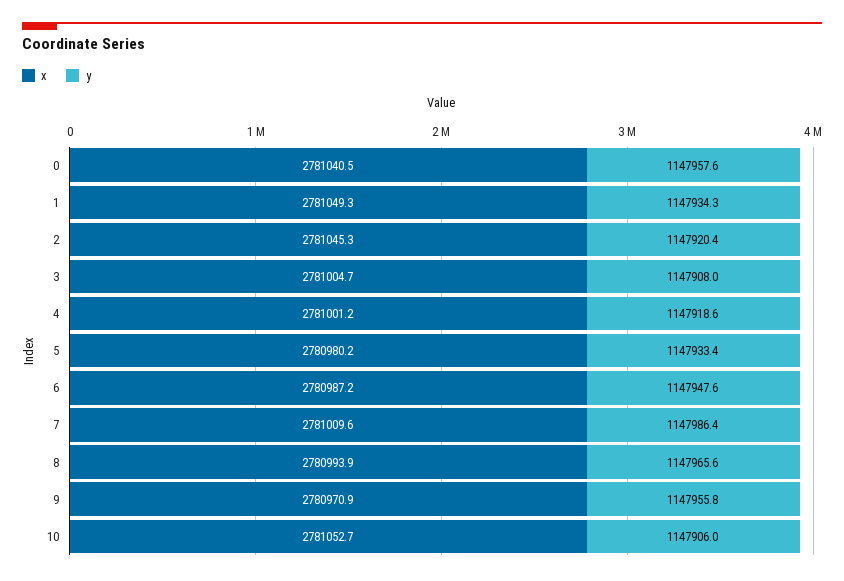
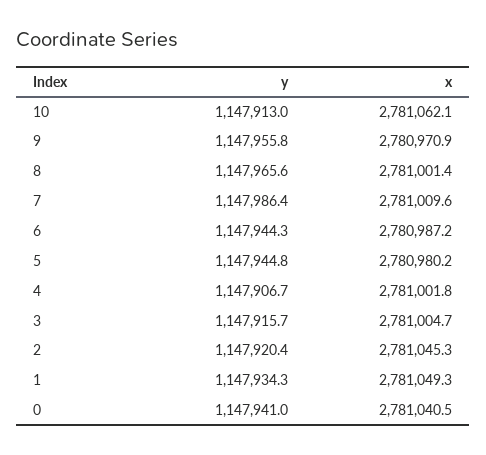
y, 0: 1147957.6 -> 1147941
y, 3: 1147908 -> 1147915.7
x, 4: 2781001.2 -> 2781001.8
y, 4: 1147918.6 -> 1147906.7
y, 5: 1147933.4 -> 1147944.8
y, 6: 1147947.6 -> 1147944.3
x, 8: 2780993.9 -> 2781001.4
x, 10: 2781052.7 -> 2781062.1
y, 10: 1147906 -> 1147913

